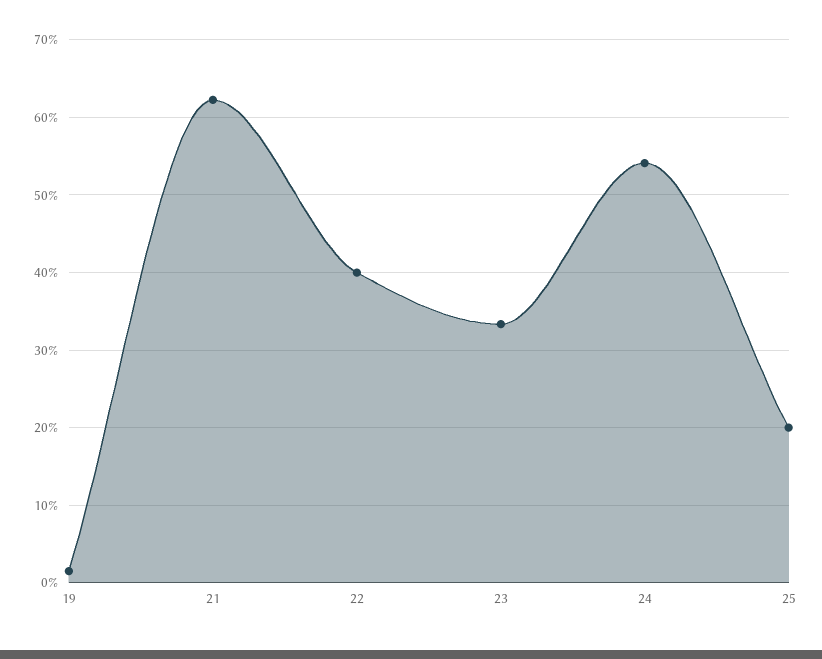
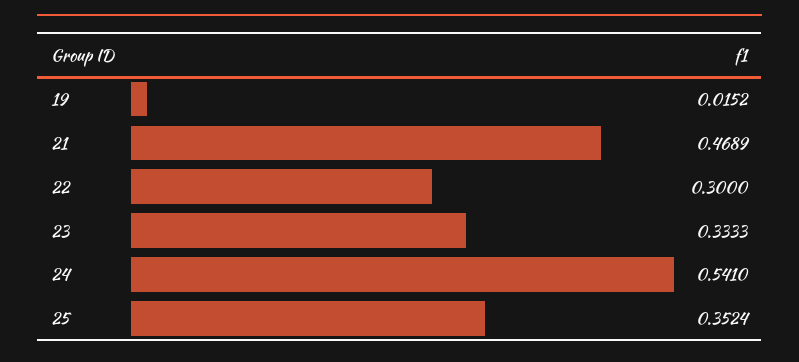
21: 0.62 -> 0.4689
22: 0.4 -> 0.3
25: 0.2 -> 0.3524

